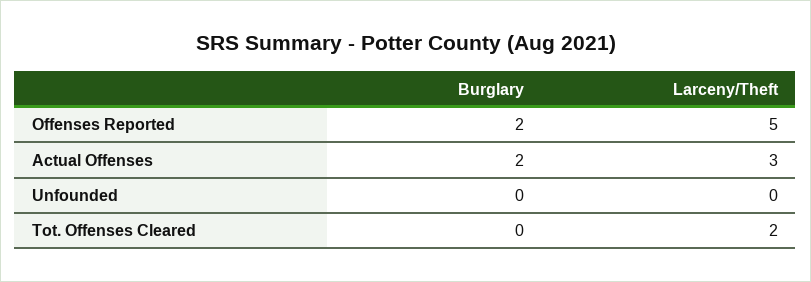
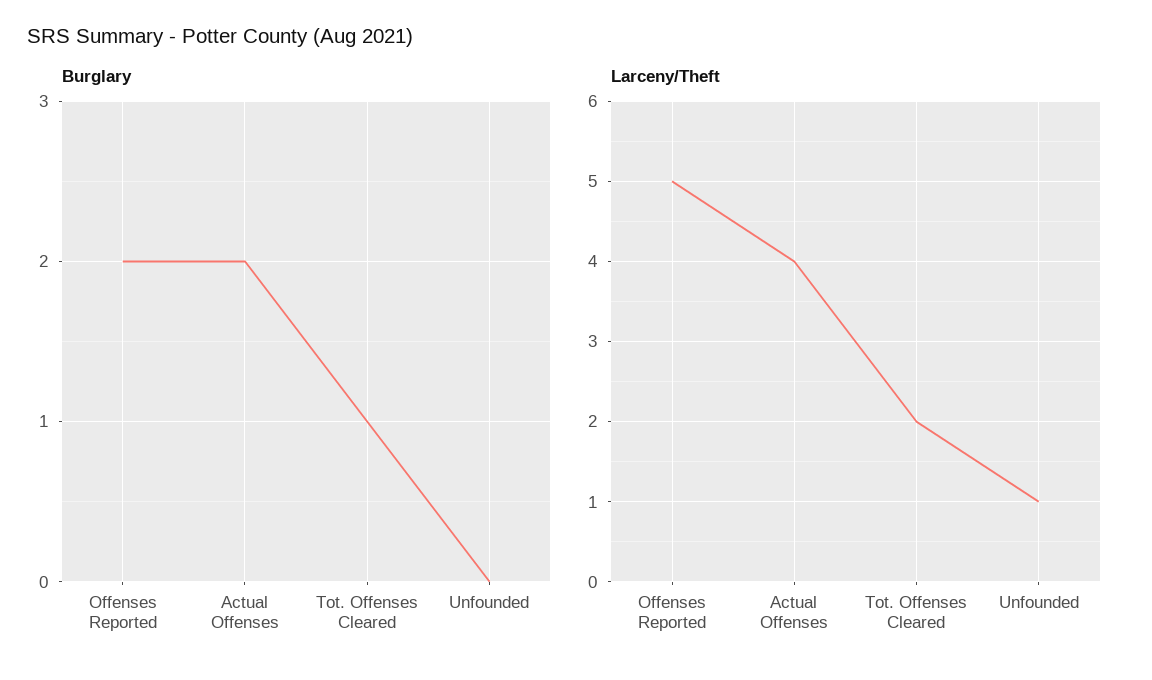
Larceny/Theft, Actual Offenses: 3 -> 4
Larceny/Theft, Unfounded: 0 -> 1
Burglary, Tot. Offenses Cleared: 0 -> 1

